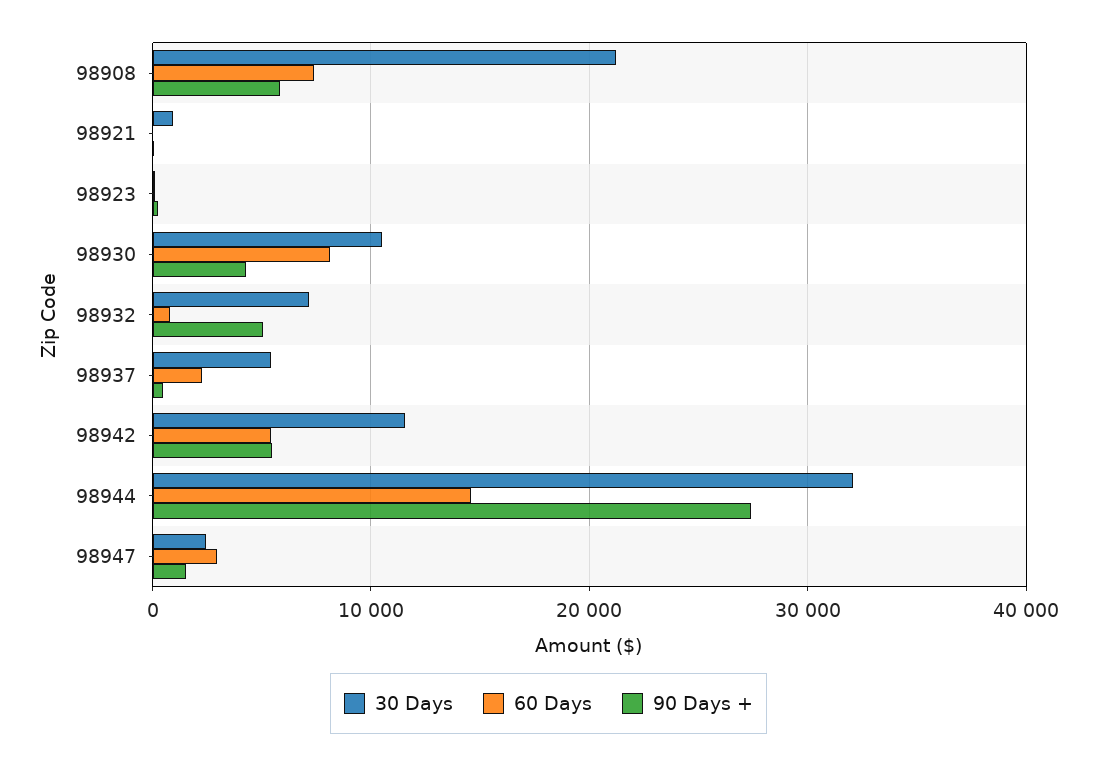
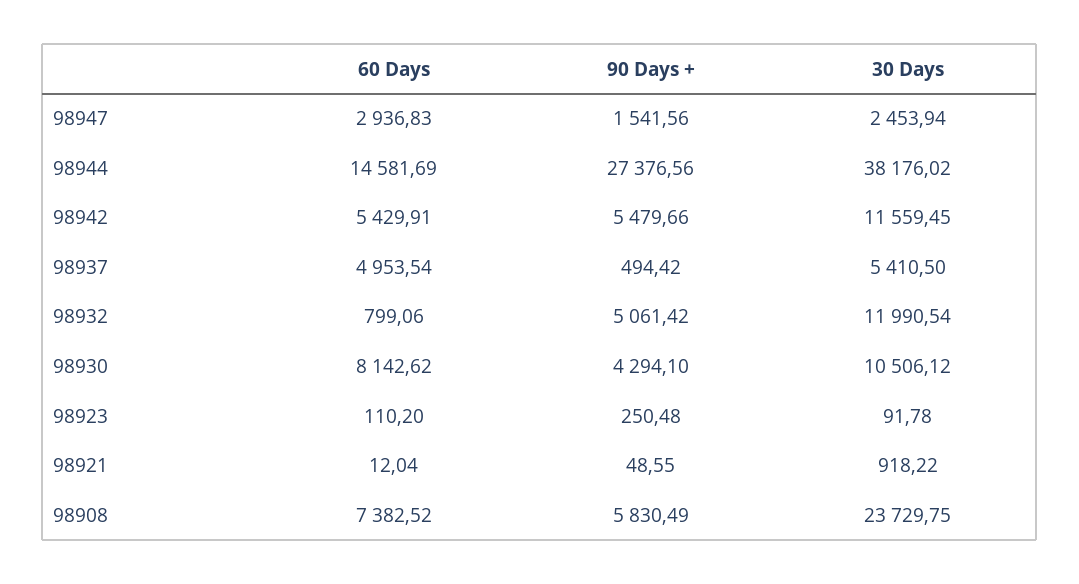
30 Days, 98908: 21000 -> 23729.75
30 Days, 98932: 7000 -> 11990.54
60 Days, 98937: 2000 -> 4953.54
30 Days, 98944: 32000 -> 38176.02

